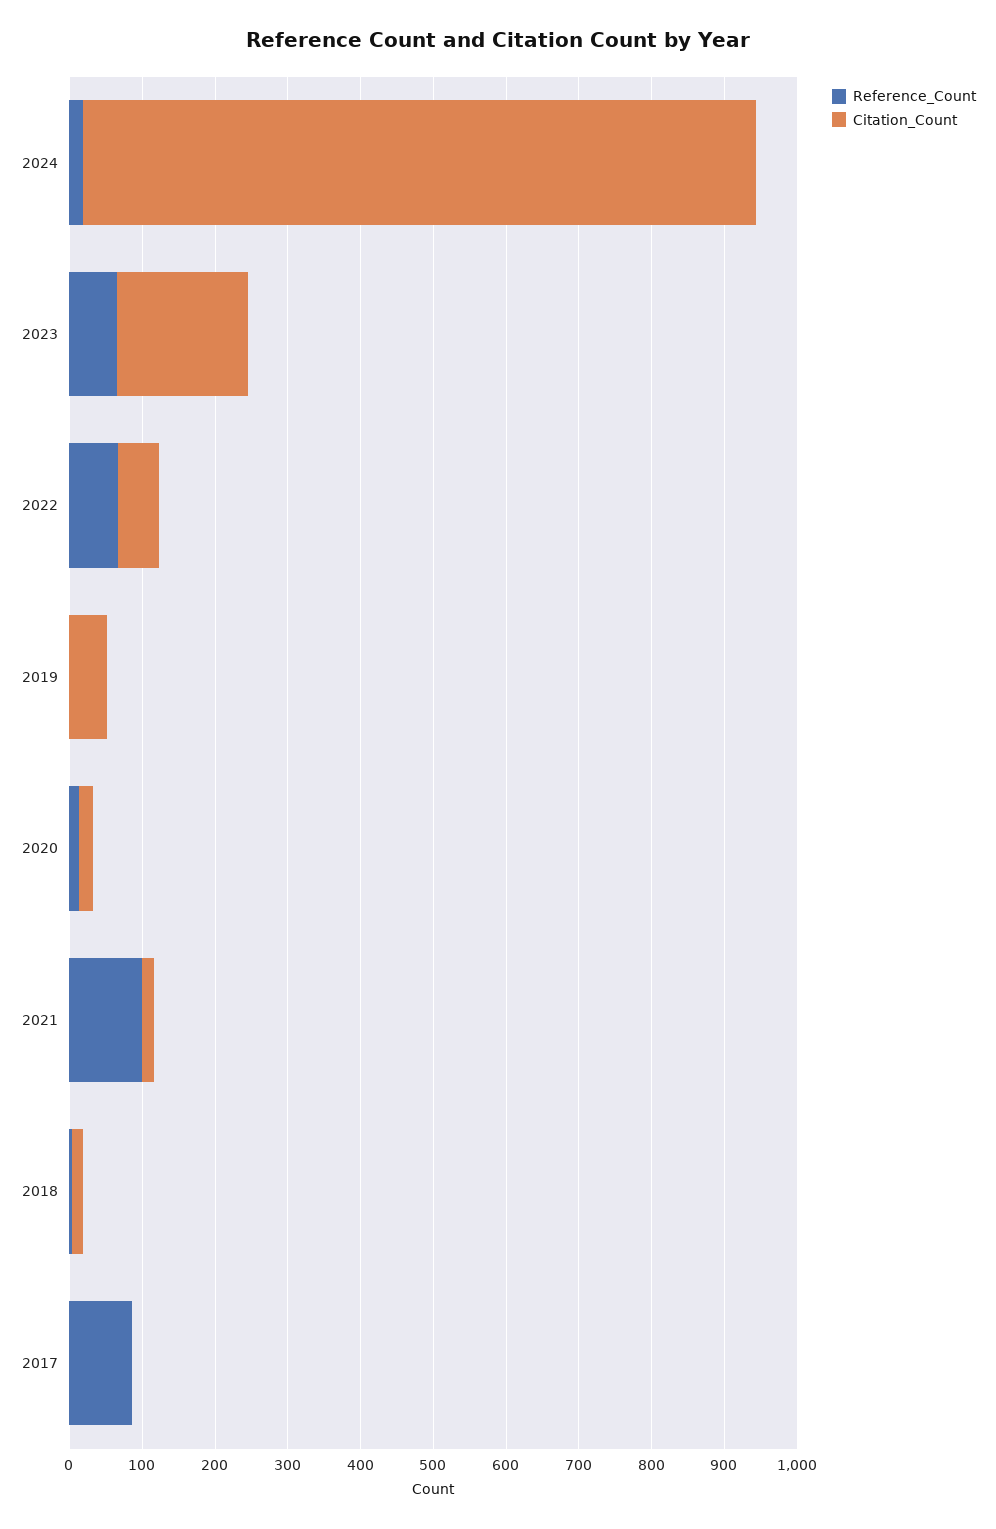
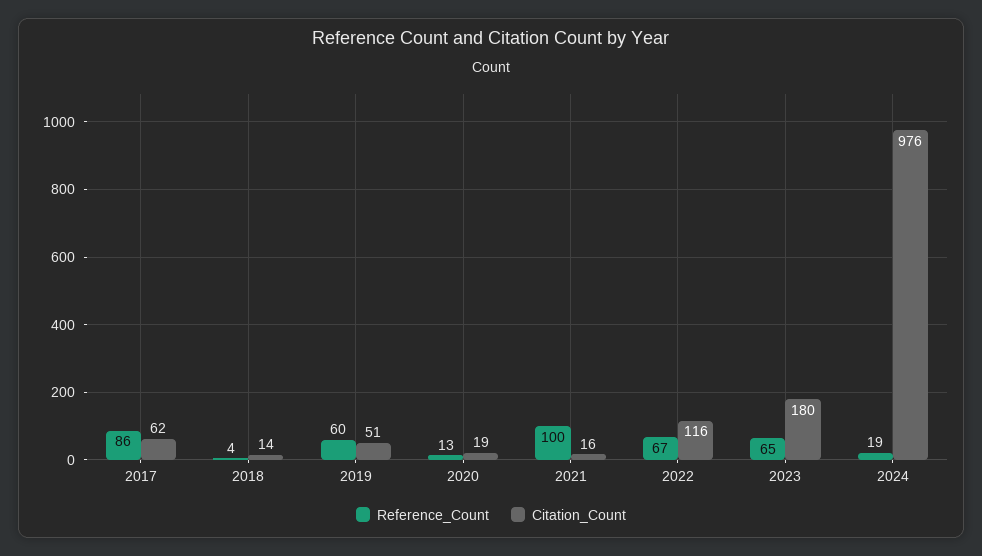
Citation_Count, 2024: 920 -> 976
Citation_Count, 2022: 60 -> 116
Reference_Count, 2019: 0 -> 60
Citation_Count, 2017: 0 -> 62

